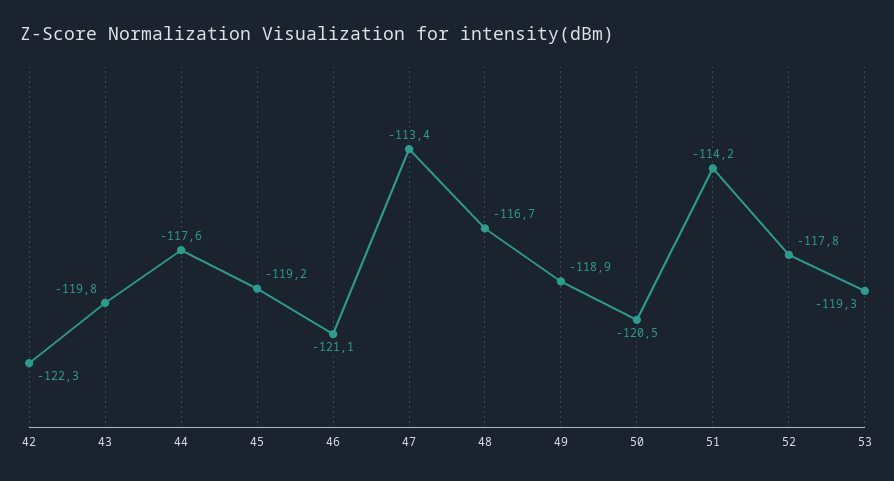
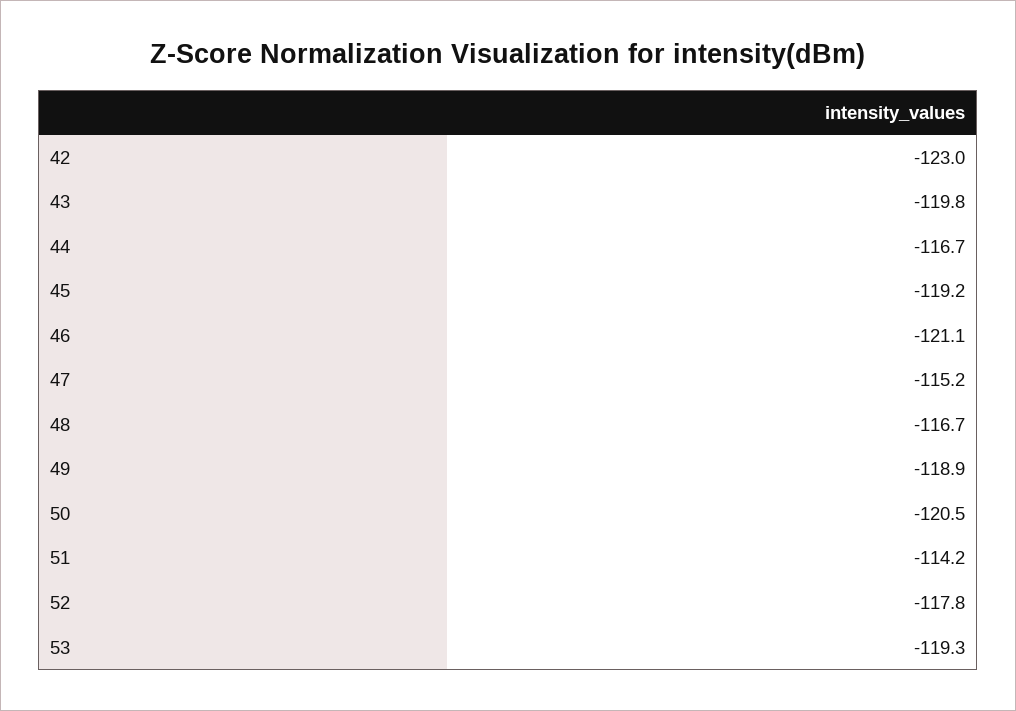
42: -122.3 -> -123
44: -117.6 -> -116.7
47: -113.4 -> -115.2

